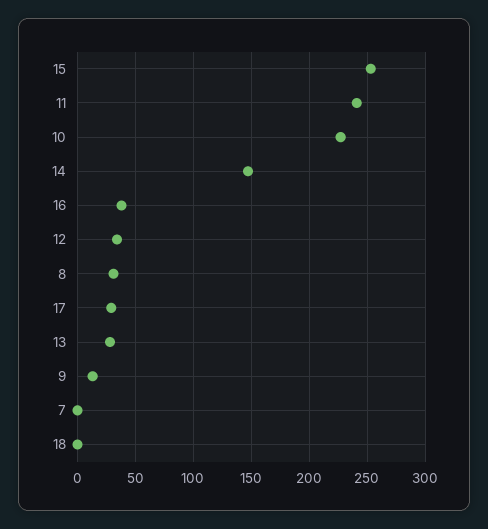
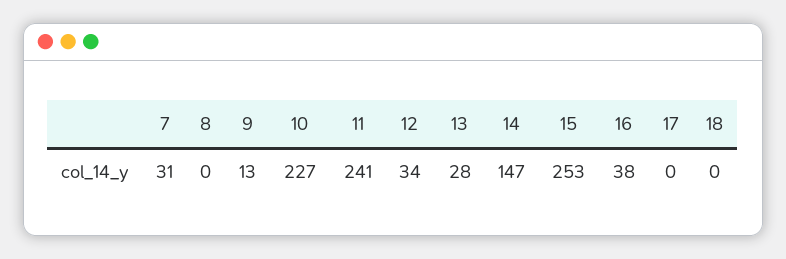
8: 30 -> 0
17: 30 -> 0
7: 0 -> 31

